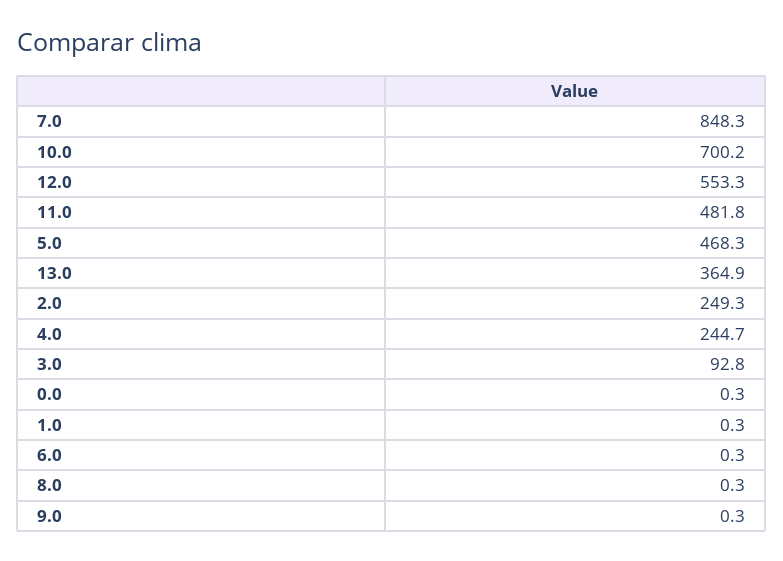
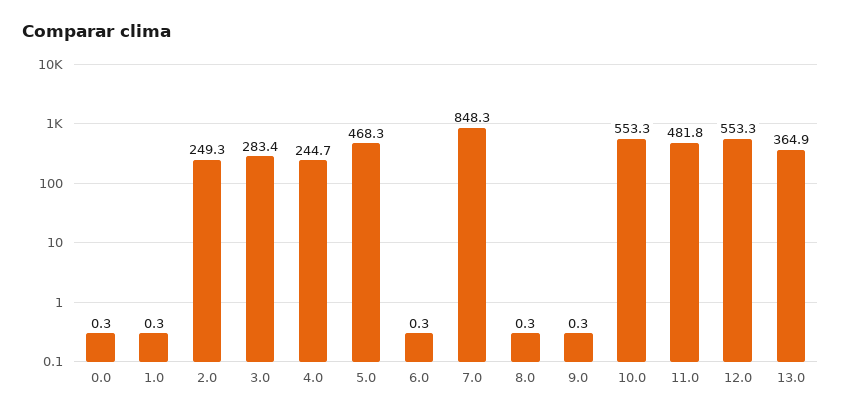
10.0: 700.2 -> 553.3
3.0: 92.8 -> 283.4

